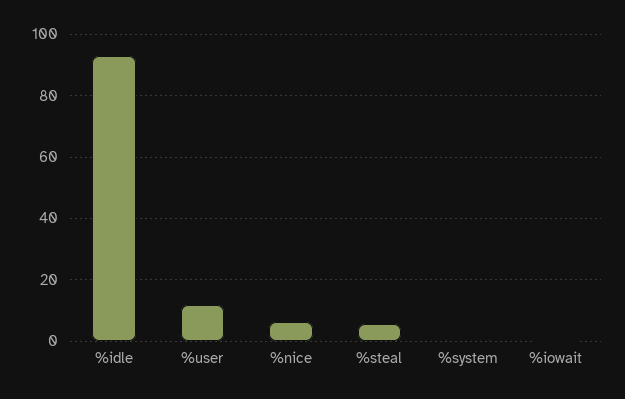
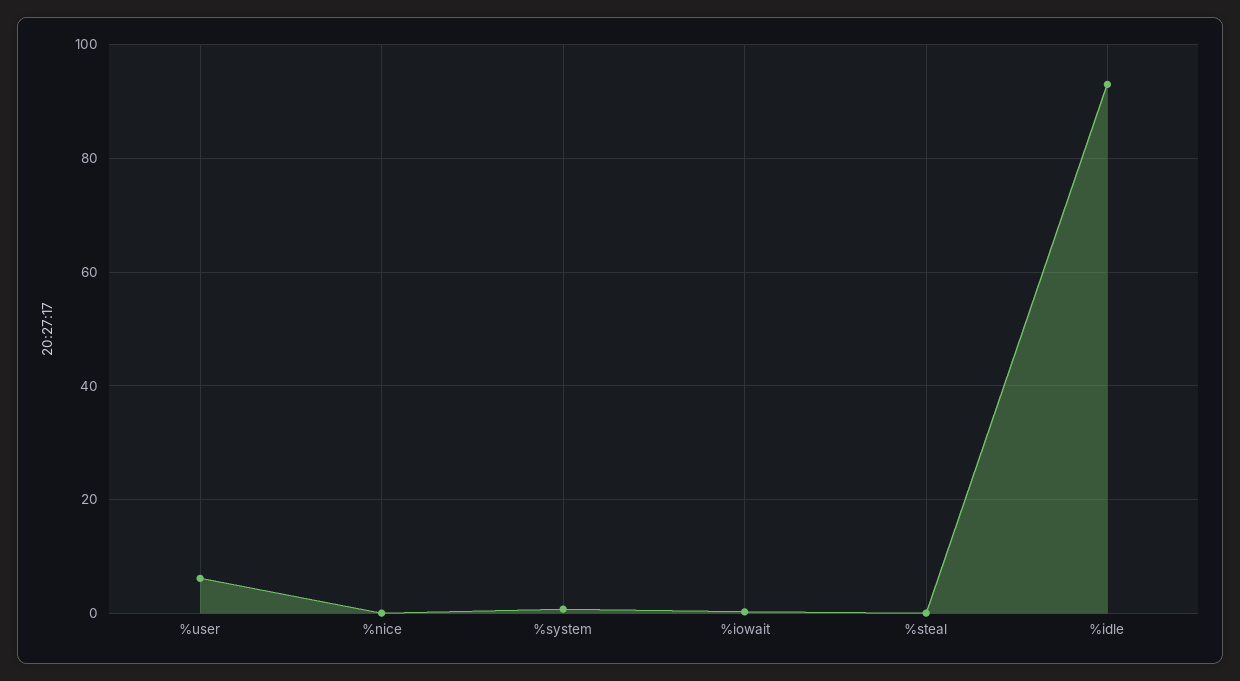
%user: 12 -> 6
%nice: 6 -> 0
%steal: 6 -> 0

